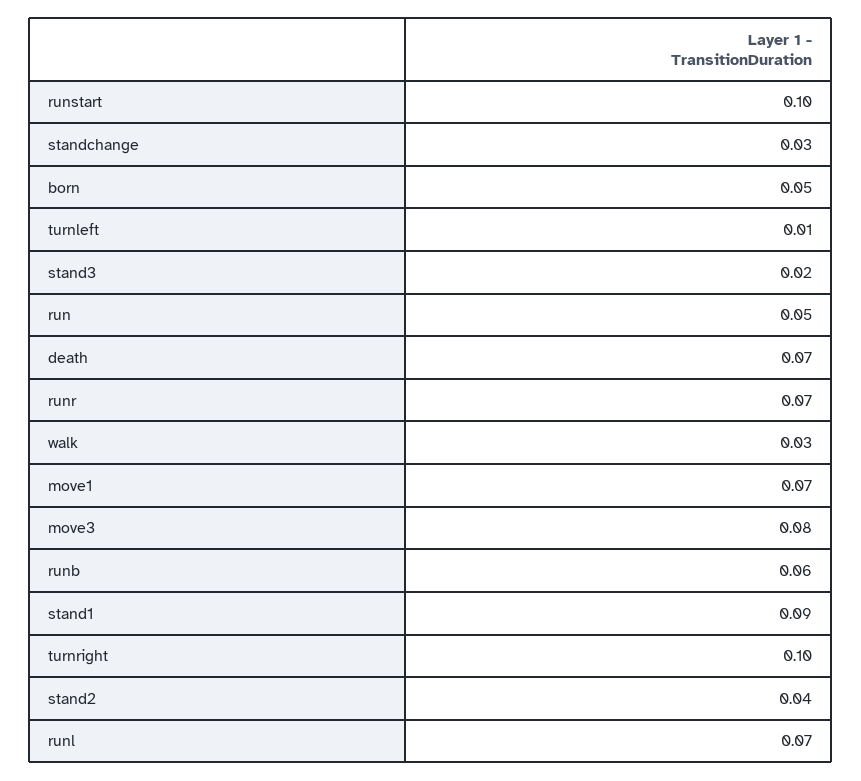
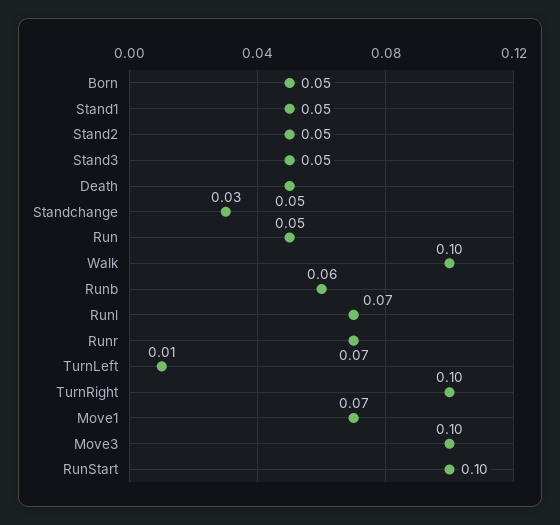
stand3: 0.02 -> 0.05
death: 0.07 -> 0.05
walk: 0.03 -> 0.1
move3: 0.08 -> 0.1
stand1: 0.09 -> 0.05
stand2: 0.04 -> 0.05

